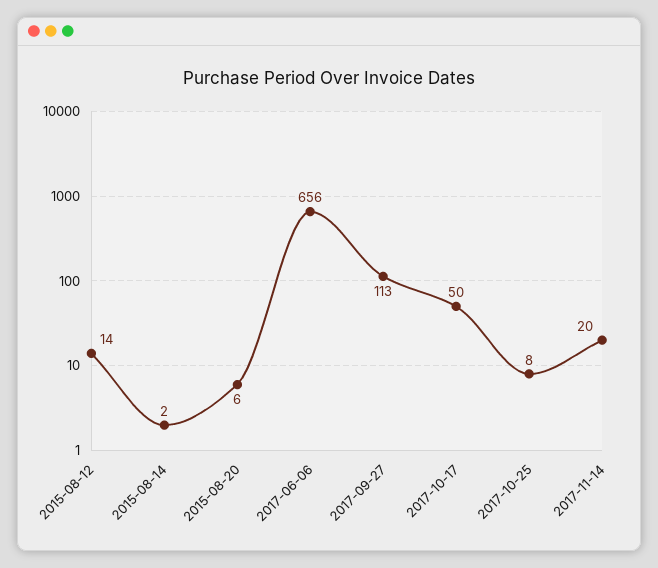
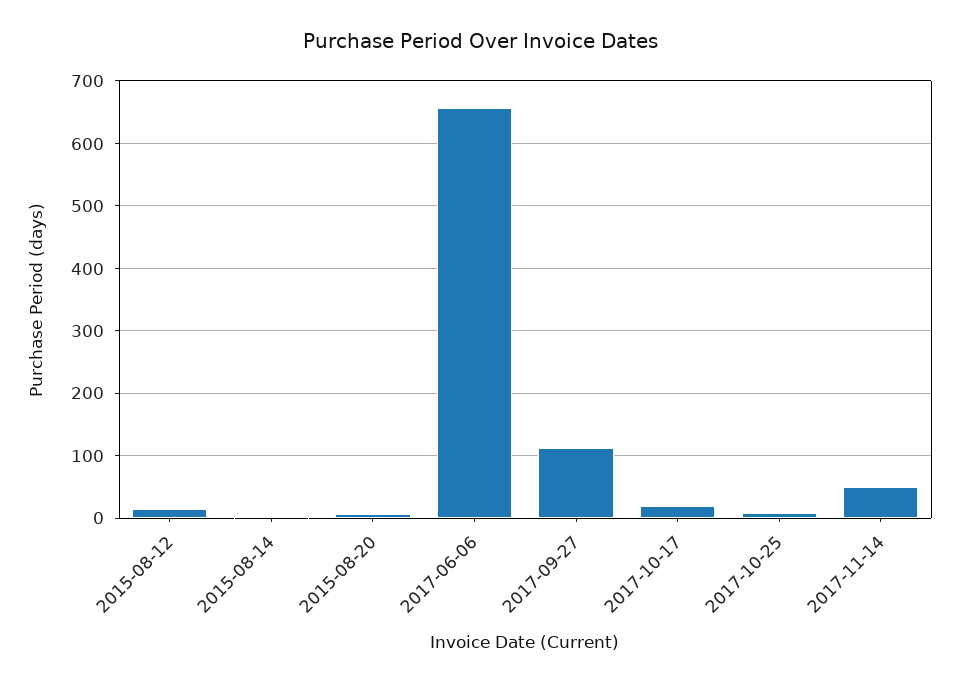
2017-10-17: 50 -> 20
2017-11-14: 20 -> 50

